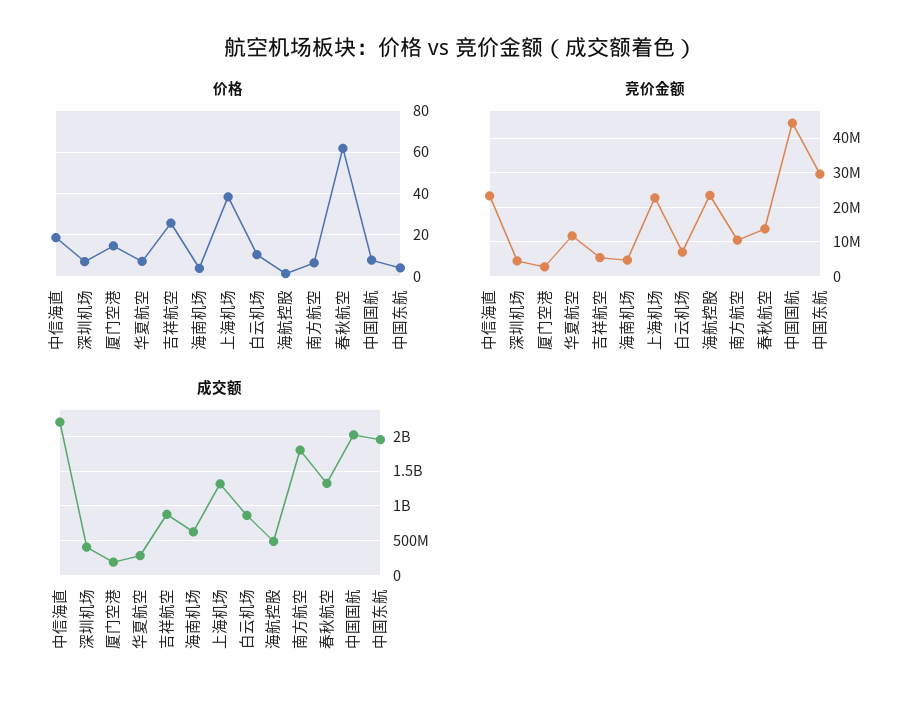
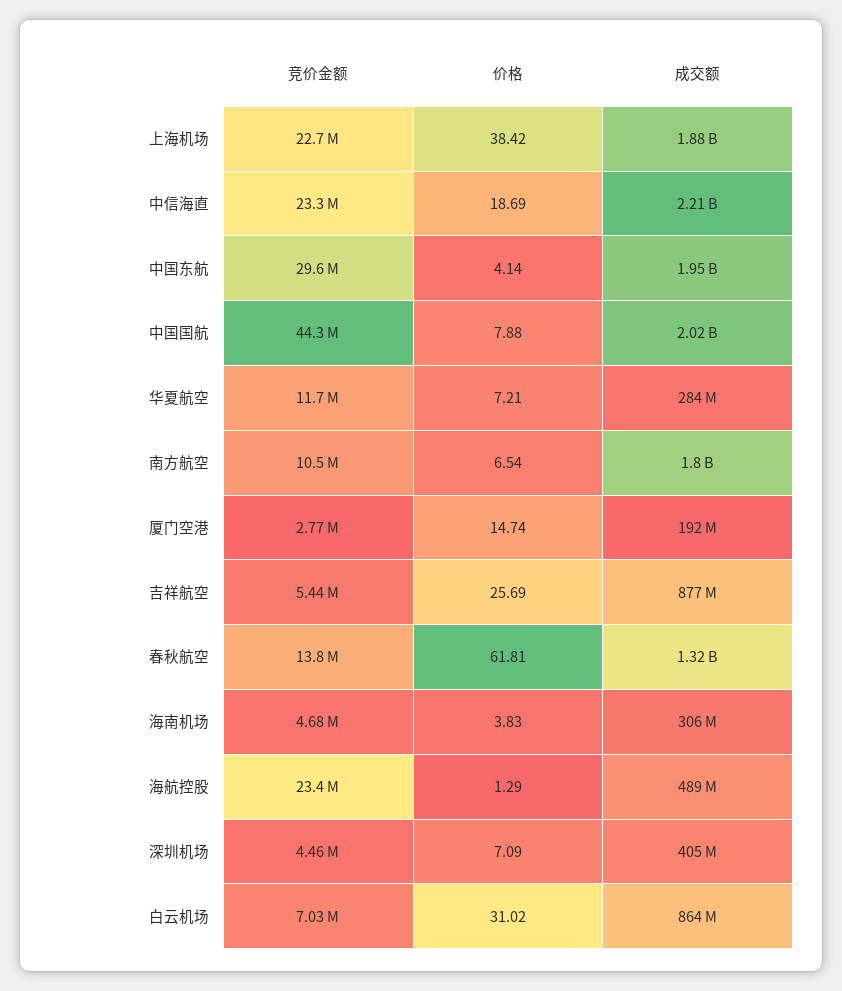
价格, 白云机场: 10 -> 31.02
成交额, 海南机场: 600000000 -> 306000000
成交额, 上海机场: 1300000000 -> 1880000000

